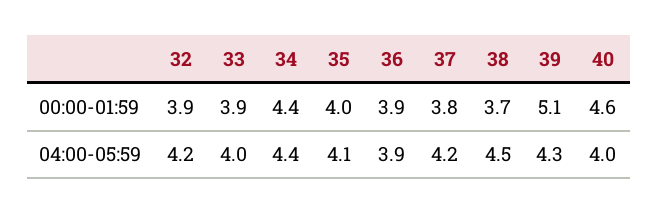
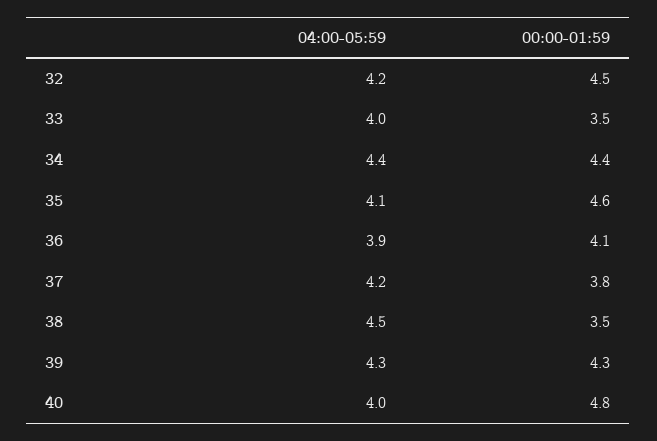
32, 00:00-01:59: 3.9 -> 4.5
33, 00:00-01:59: 3.9 -> 3.5
35, 00:00-01:59: 4 -> 4.6
36, 00:00-01:59: 3.9 -> 4.1
38, 00:00-01:59: 3.7 -> 3.5
39, 00:00-01:59: 5.1 -> 4.3
40, 00:00-01:59: 4.6 -> 4.8

